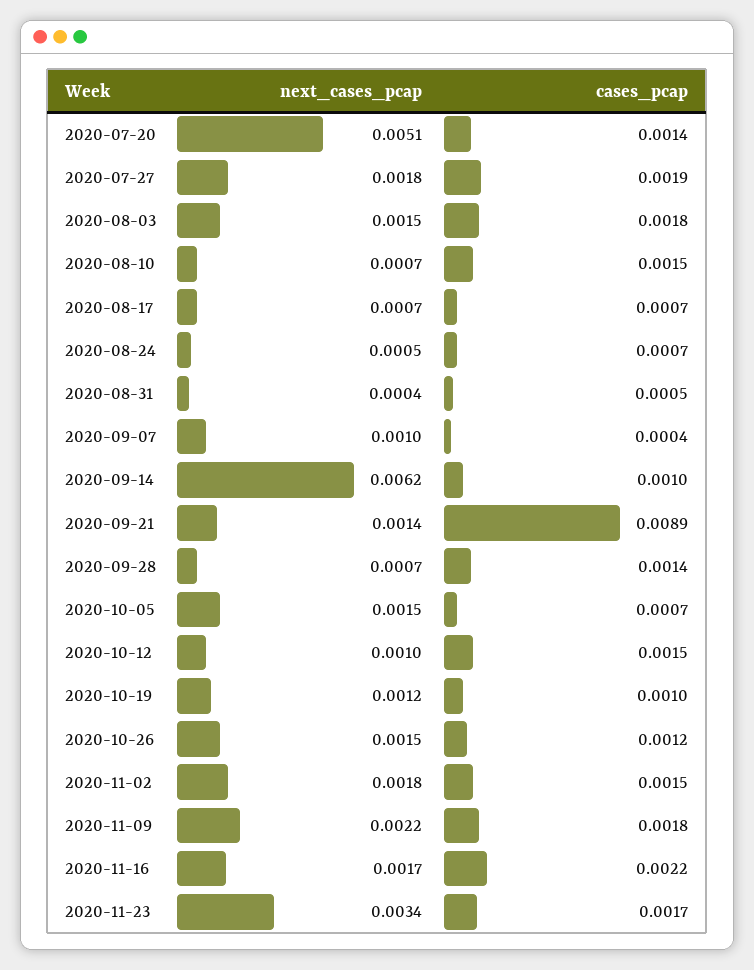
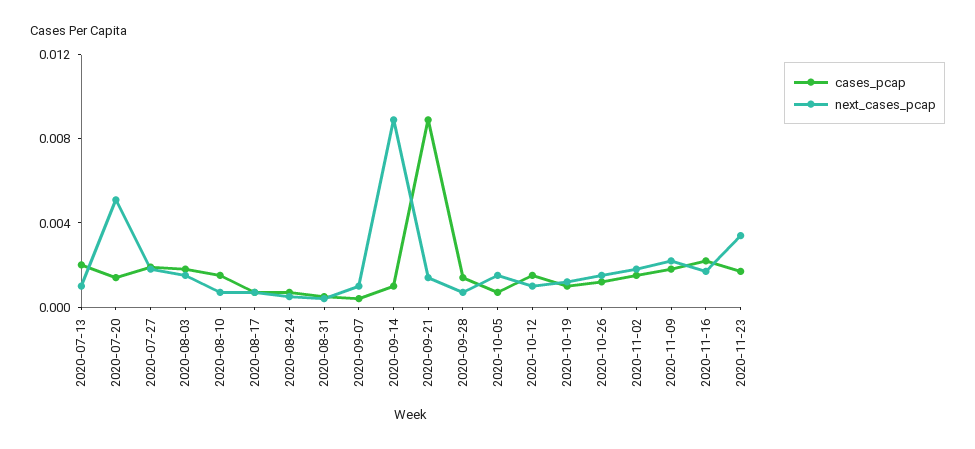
next_cases_pcap, 2020-09-14: 0.0062 -> 0.009
cases_pcap, 2020-07-13: none -> 0.002
next_cases_pcap, 2020-07-13: none -> 0.001

